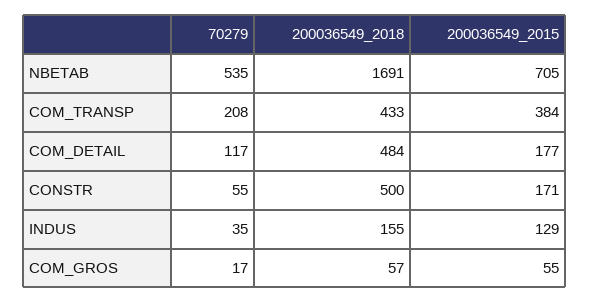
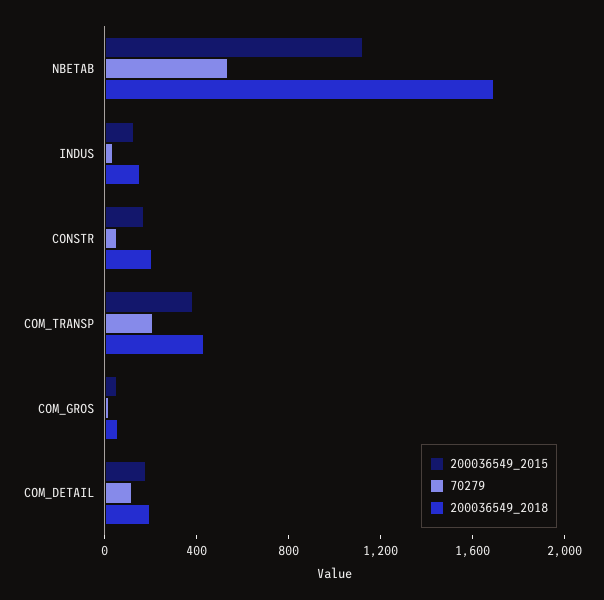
200036549_2015, NBETAB: 705 -> 1100
200036549_2018, COM_DETAIL: 484 -> 200
200036549_2018, CONSTR: 500 -> 200

